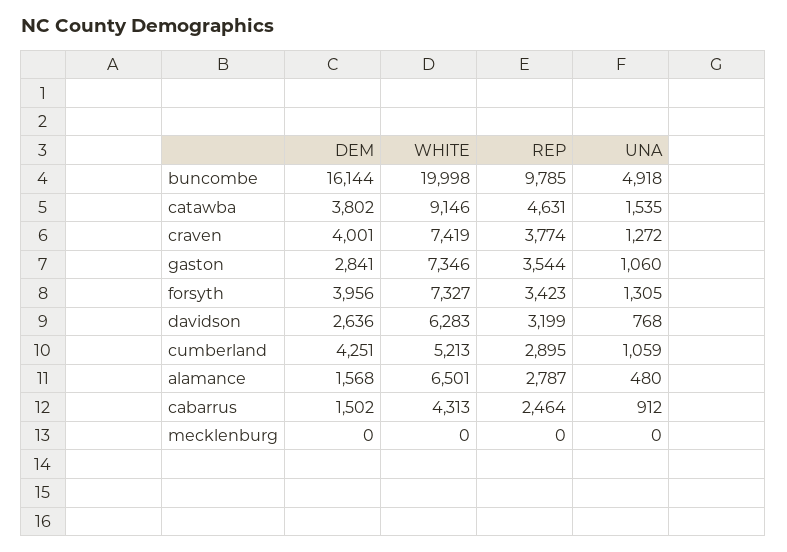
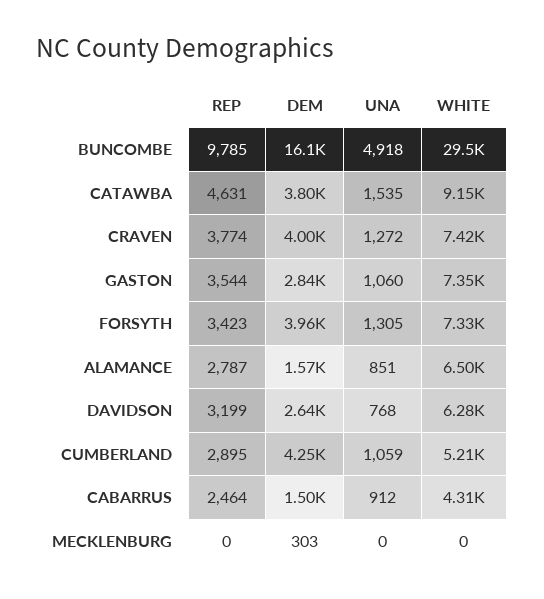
WHITE, buncombe: 19998 -> 29500
UNA, alamance: 480 -> 851
DEM, mecklenburg: 0 -> 303

